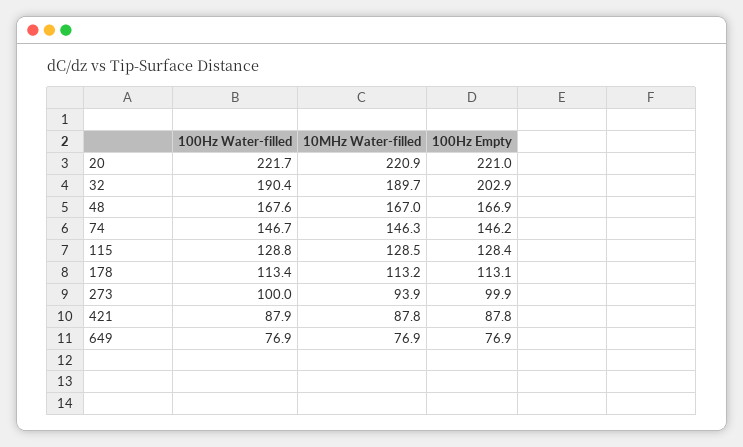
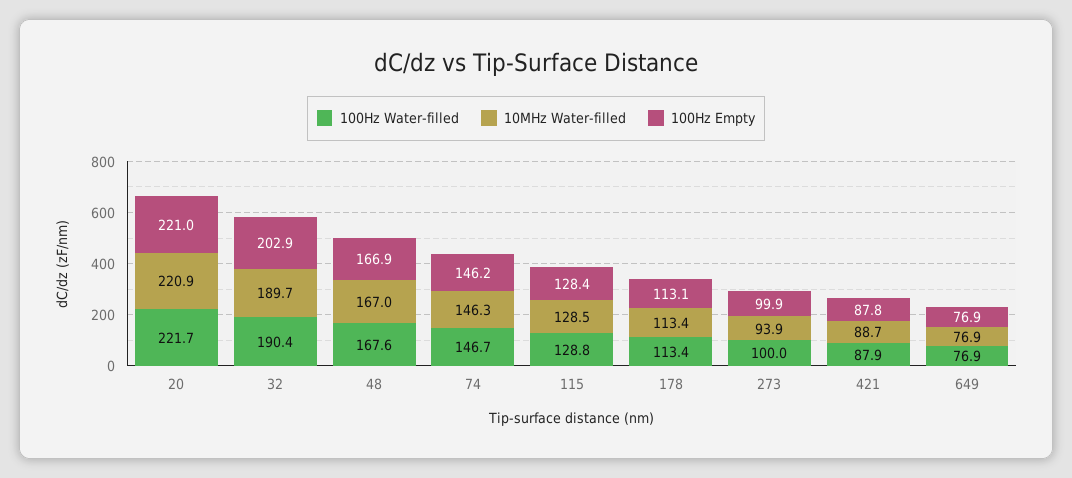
10MHz Water-filled, 178: 113.2 -> 113.4
10MHz Water-filled, 421: 87.8 -> 88.7

